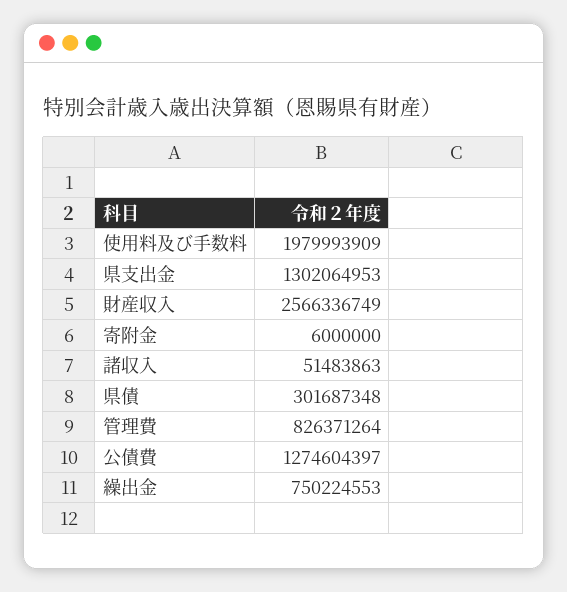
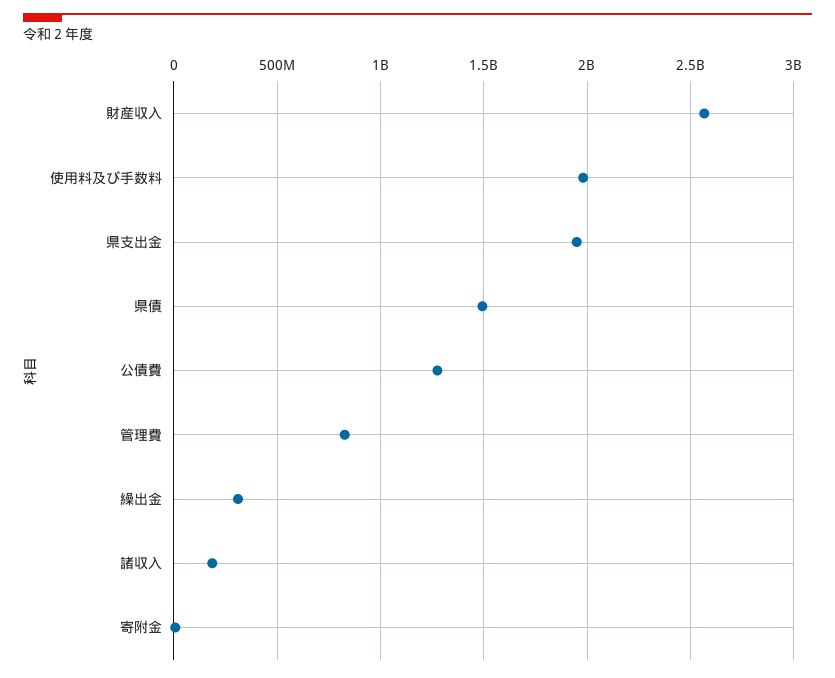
県支出金: 1302064953 -> 1950000000
諸収入: 51483863 -> 200000000
県債: 301687348 -> 1500000000
繰出金: 750224553 -> 300000000

